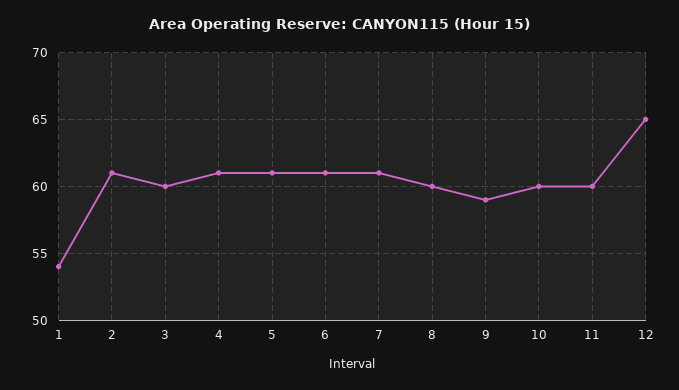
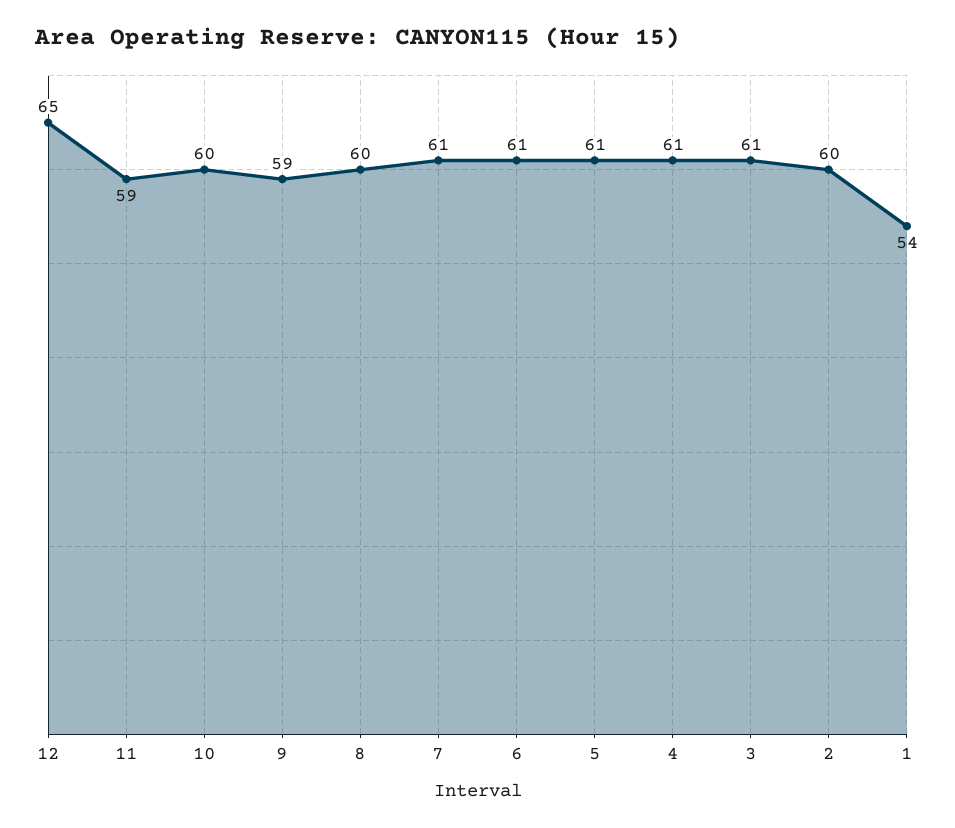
2: 61 -> 60
3: 60 -> 61
11: 60 -> 59

